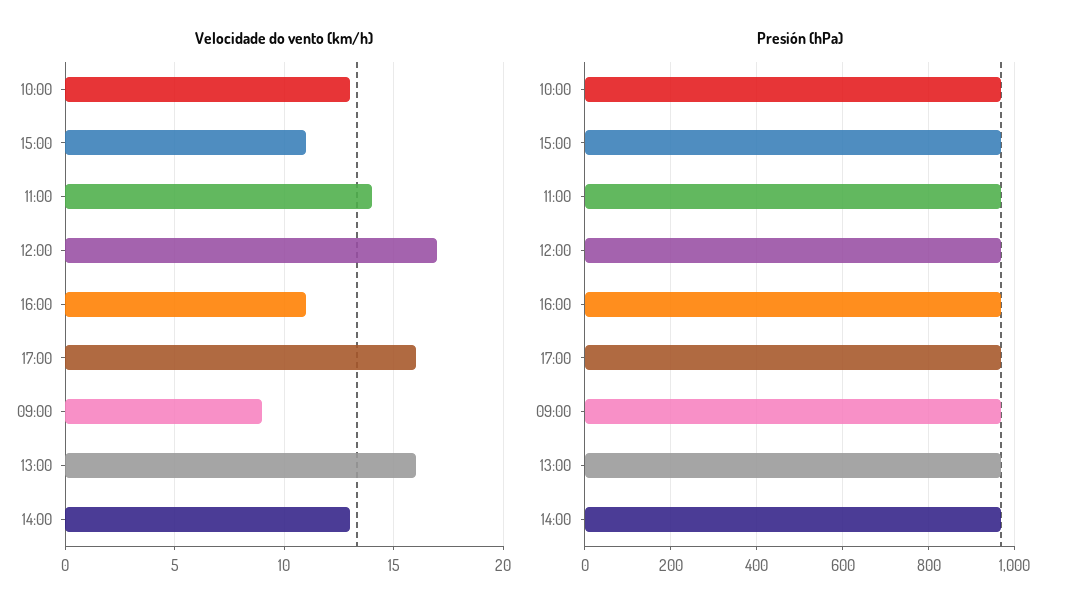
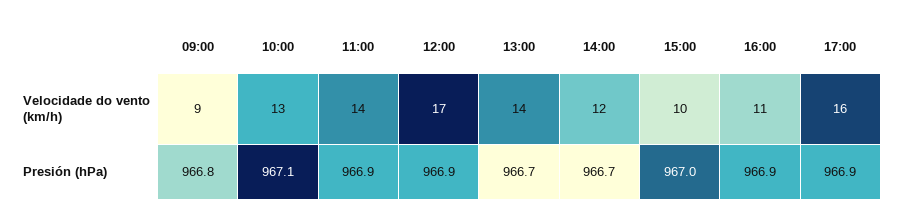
Velocidade do vento (km/h), 15:00: 11 -> 10
Velocidade do vento (km/h), 13:00: 16 -> 14
Velocidade do vento (km/h), 14:00: 13 -> 12

